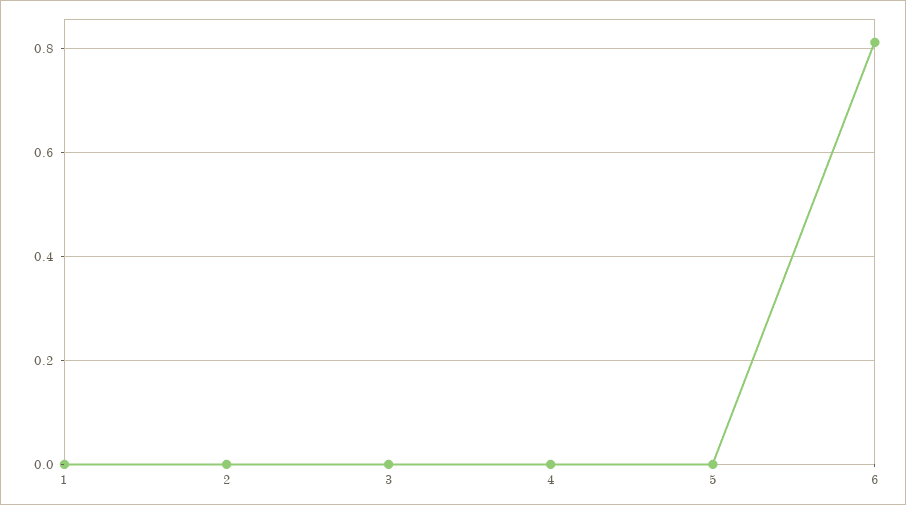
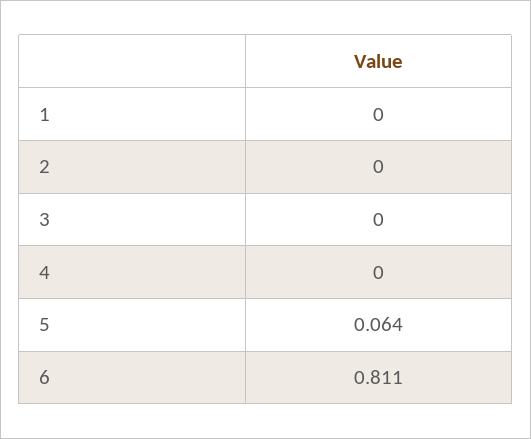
5: 0 -> 0.064

